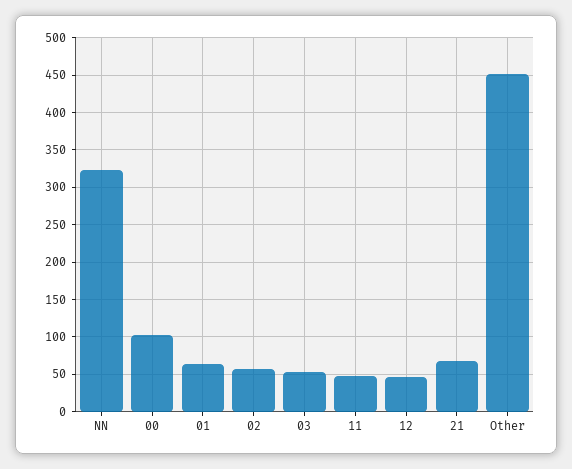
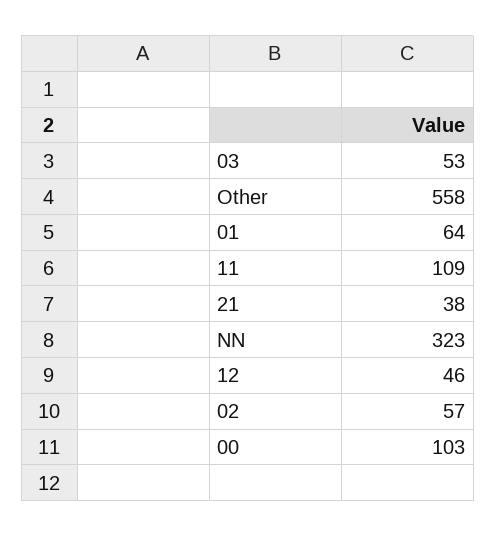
11: 50 -> 109
21: 70 -> 38
Other: 450 -> 558

